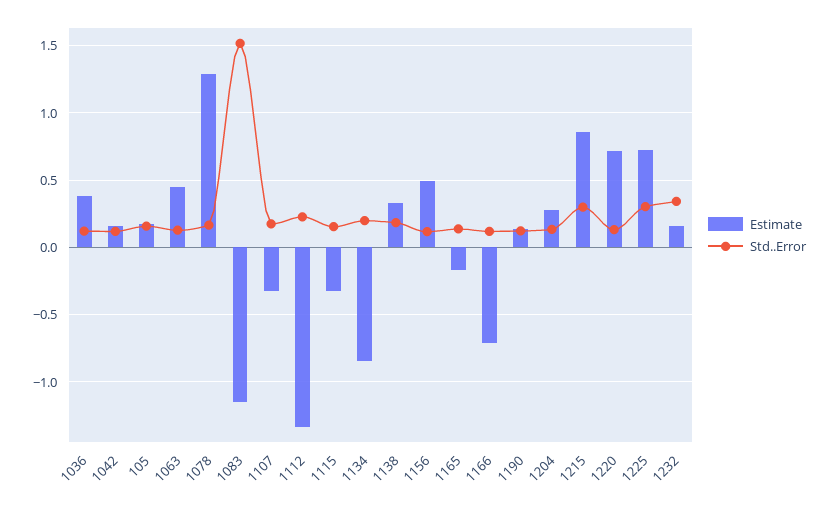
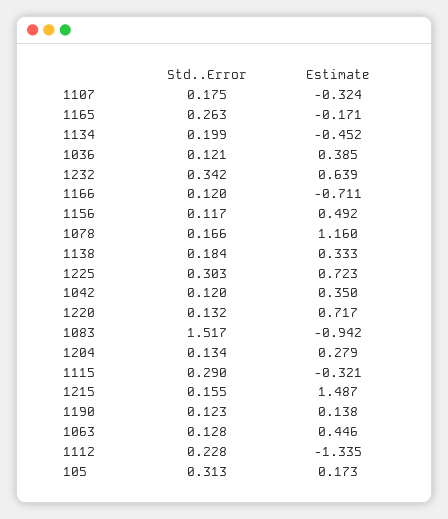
Estimate, 1042: 0.15 -> 0.35
Std..Error, 105: 0.15 -> 0.313
Estimate, 1078: 1.3 -> 1.16
Estimate, 1083: -1.15 -> -0.942
Std..Error, 1115: 0.15 -> 0.29
Estimate, 1134: -0.85 -> -0.452
Std..Error, 1165: 0.15 -> 0.263
Estimate, 1215: 0.85 -> 1.487
Std..Error, 1215: 0.3 -> 0.155
Estimate, 1232: 0.15 -> 0.639

